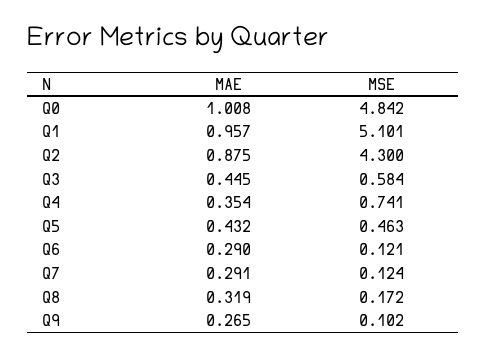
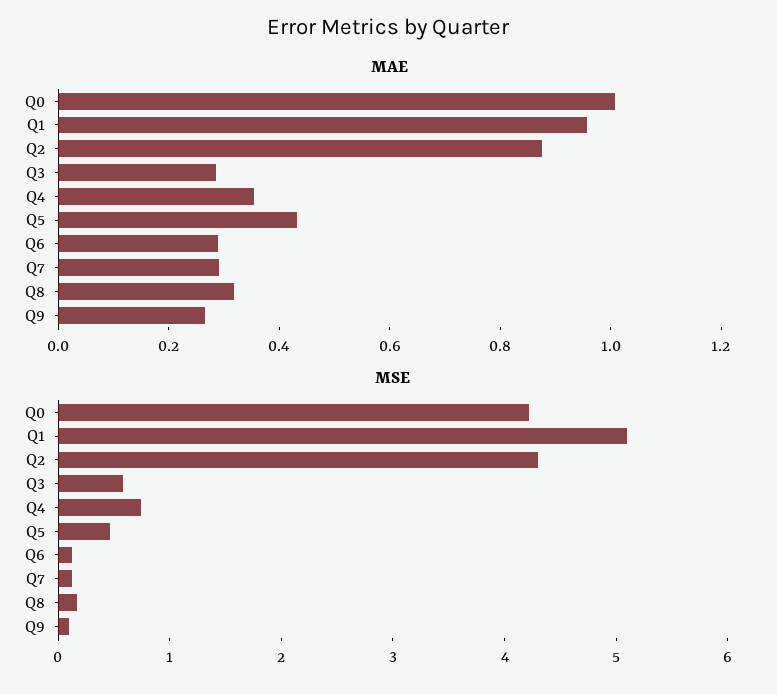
MSE, Q0: 4.842 -> 4.2
MAE, Q3: 0.445 -> 0.3

